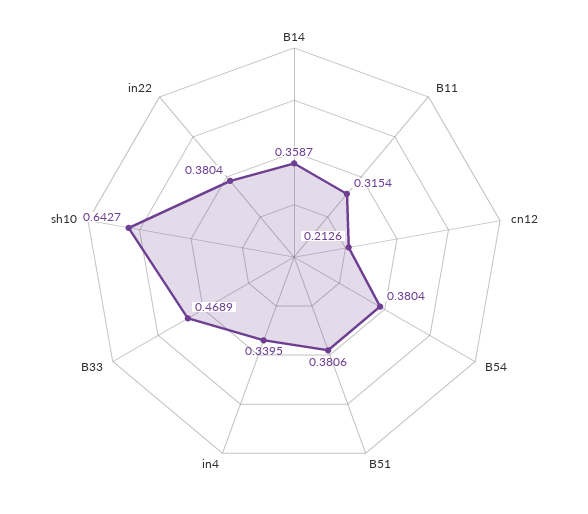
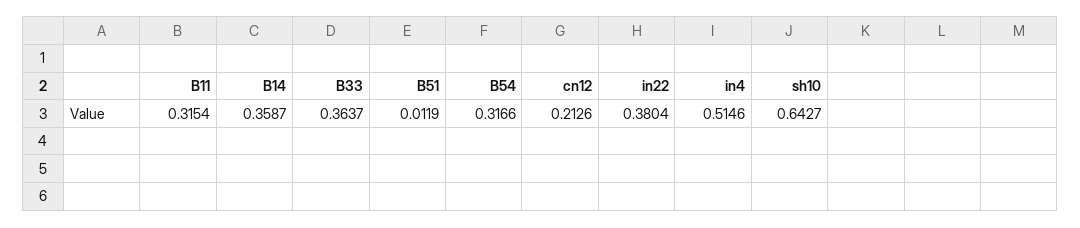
B54: 0.3804 -> 0.3166
B51: 0.3806 -> 0.0119
in4: 0.3395 -> 0.5146
B33: 0.4689 -> 0.3637

